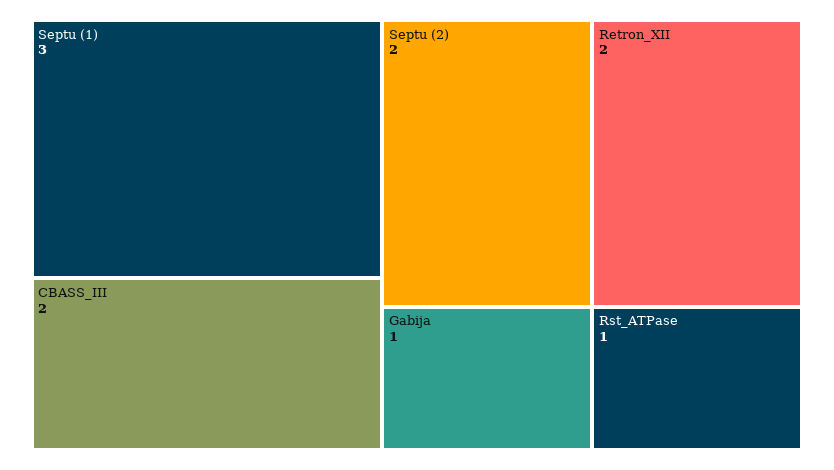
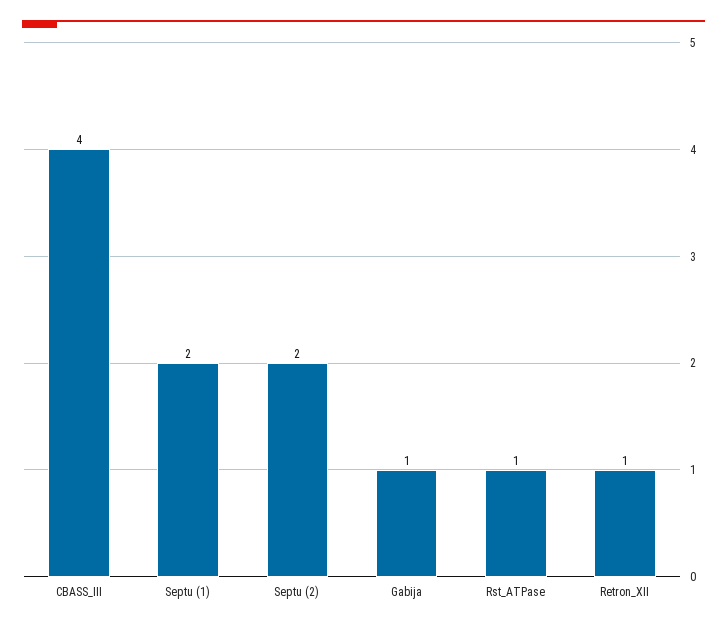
Septu (1): 3 -> 2
CBASS_III: 2 -> 4
Retron_XII: 2 -> 1

